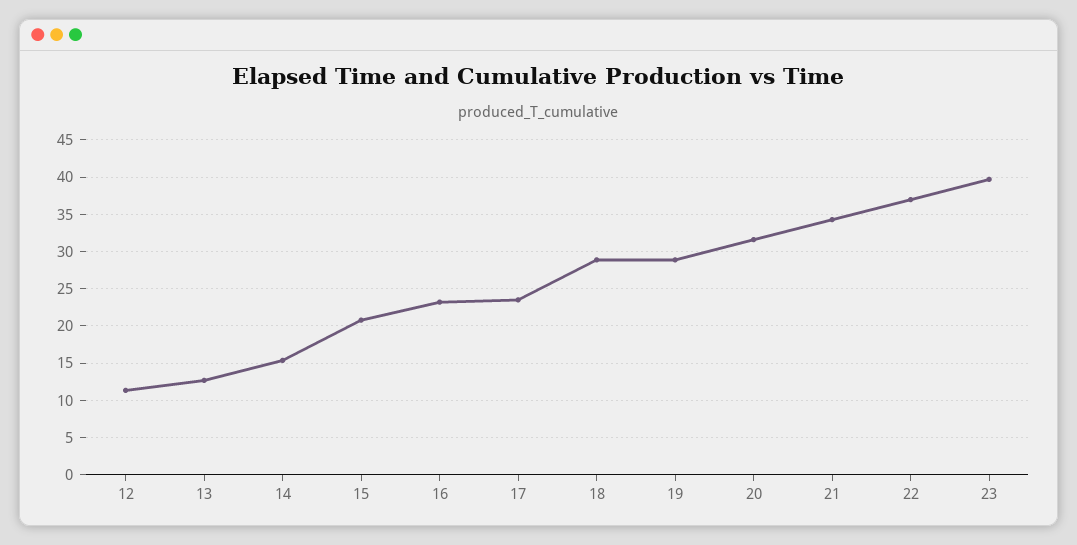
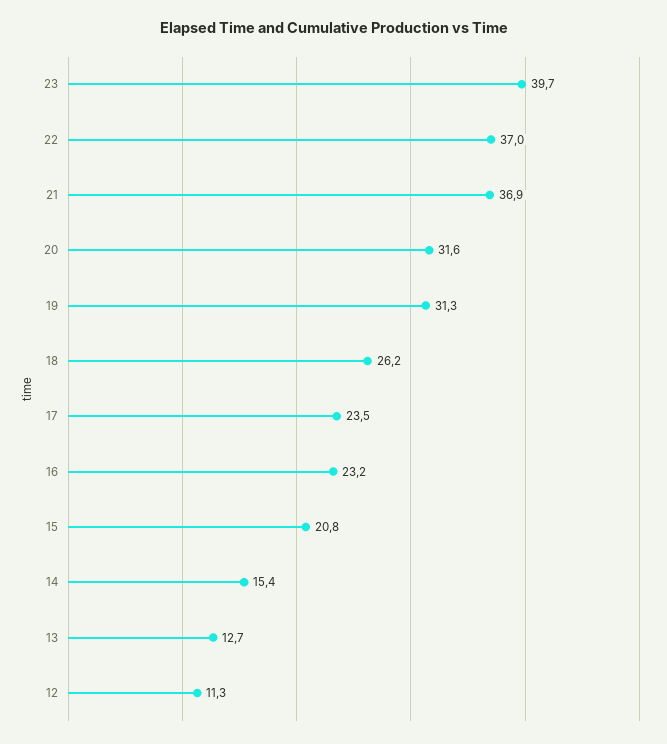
18: 29 -> 26.2
19: 29 -> 31.3
21: 34 -> 36.9

